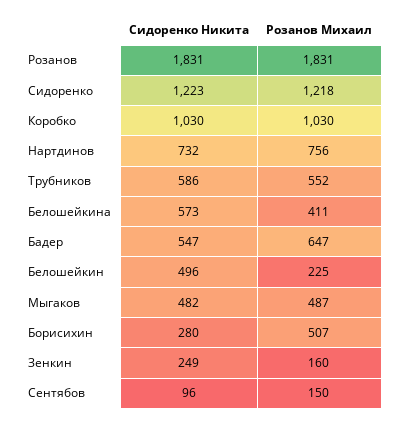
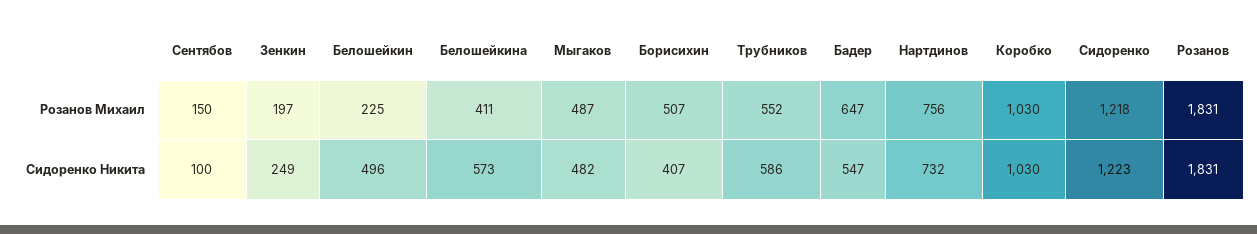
Сидоренко Никита, Борисихин: 280 -> 407
Розанов Михаил, Зенкин: 160 -> 197
Сидоренко Никита, Сентябов: 96 -> 100

